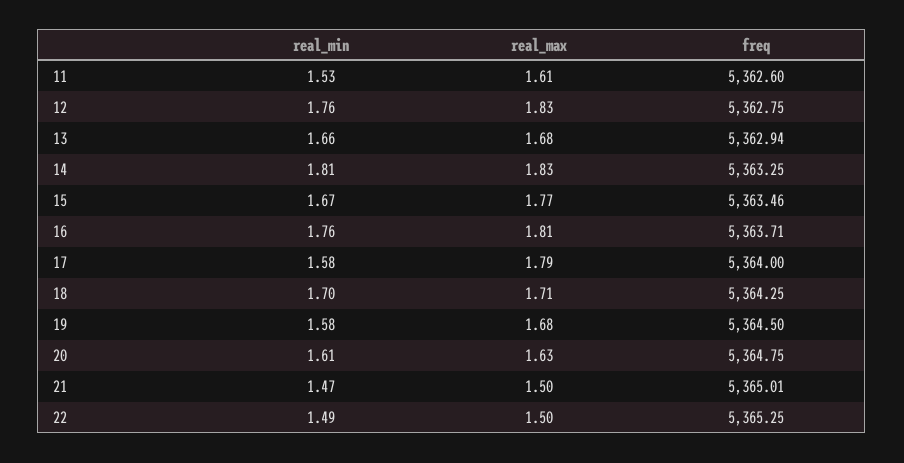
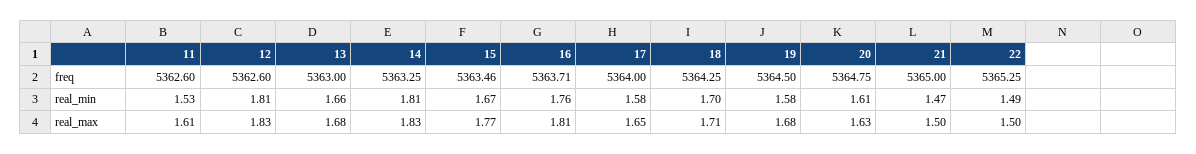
real_min, 12: 1.76 -> 1.81
freq, 12: 5362.75 -> 5362.6
freq, 13: 5362.94 -> 5363
real_max, 17: 1.79 -> 1.65
freq, 21: 5365.01 -> 5365

